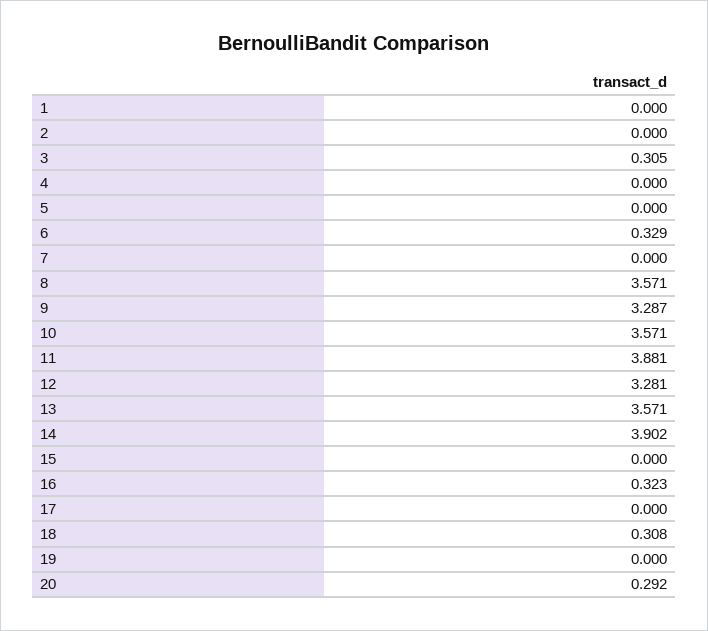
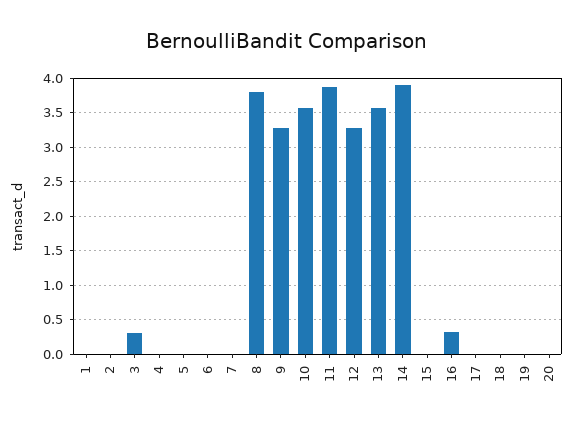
6: 0.329 -> 0
8: 3.571 -> 3.8
18: 0.308 -> 0
20: 0.292 -> 0

